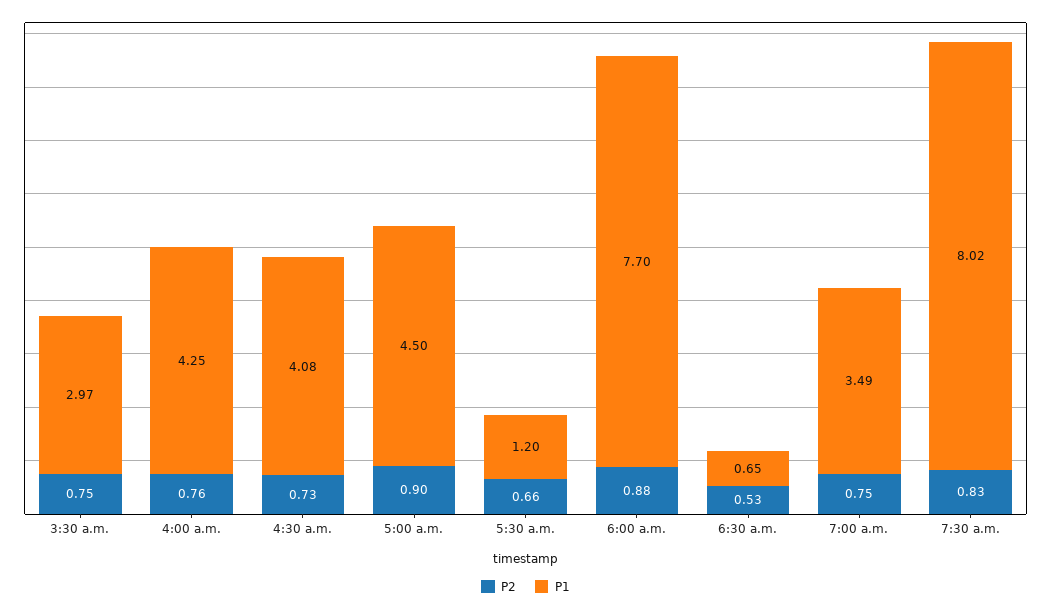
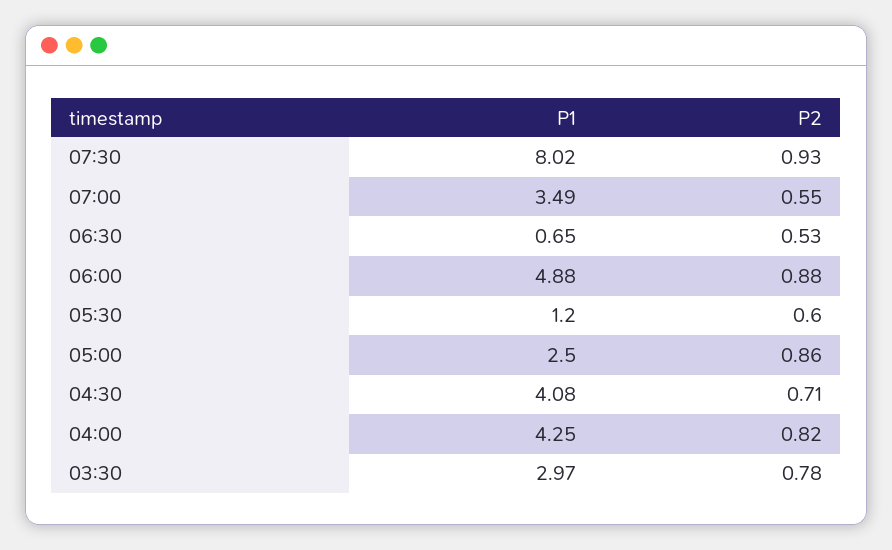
P2, 3:30 a.m.: 0.75 -> 0.78
P2, 4:00 a.m.: 0.76 -> 0.82
P2, 4:30 a.m.: 0.73 -> 0.71
P2, 5:00 a.m.: 0.9 -> 0.86
P1, 5:00 a.m.: 4.5 -> 2.5
P2, 5:30 a.m.: 0.66 -> 0.6
P1, 6:00 a.m.: 7.7 -> 4.88
P2, 7:00 a.m.: 0.75 -> 0.55
P2, 7:30 a.m.: 0.83 -> 0.93

